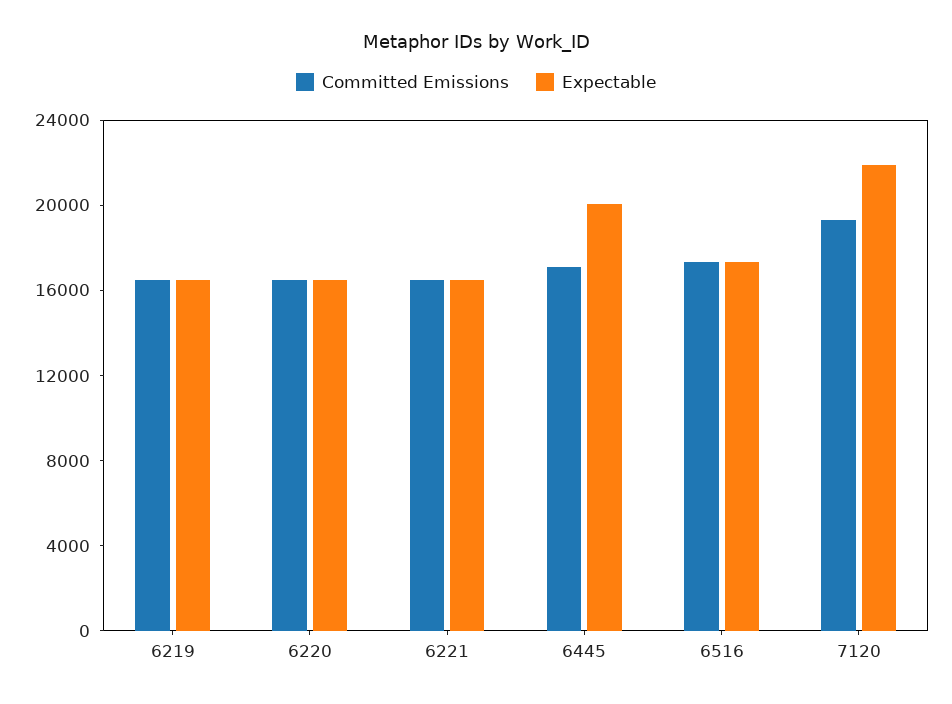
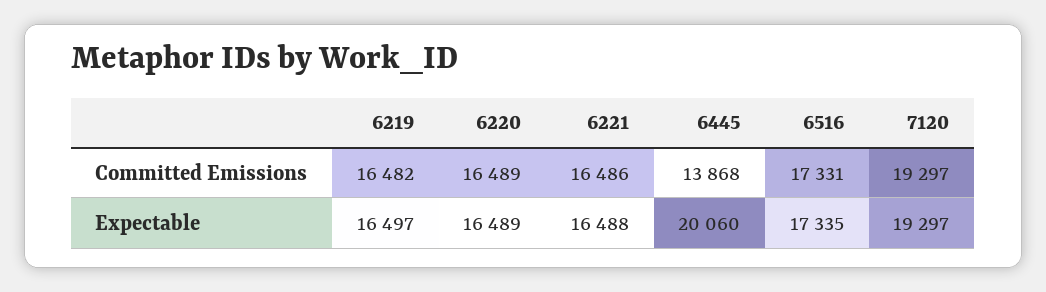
Committed Emissions, 6445: 17000 -> 13868
Expectable, 7120: 22000 -> 19297

